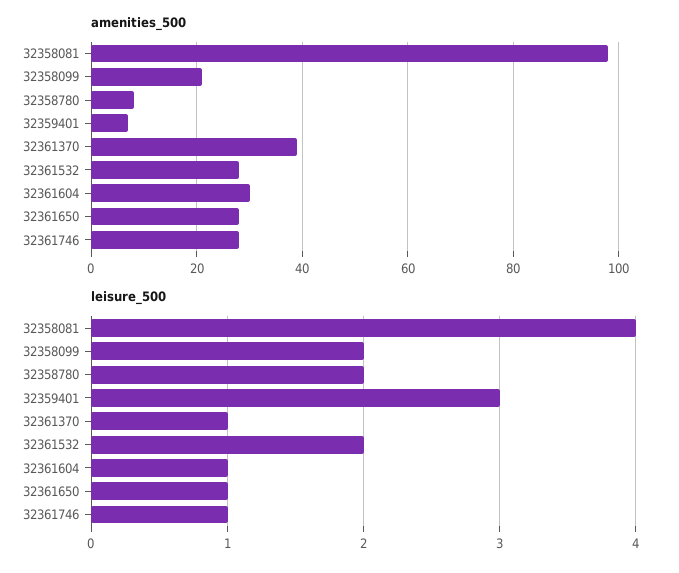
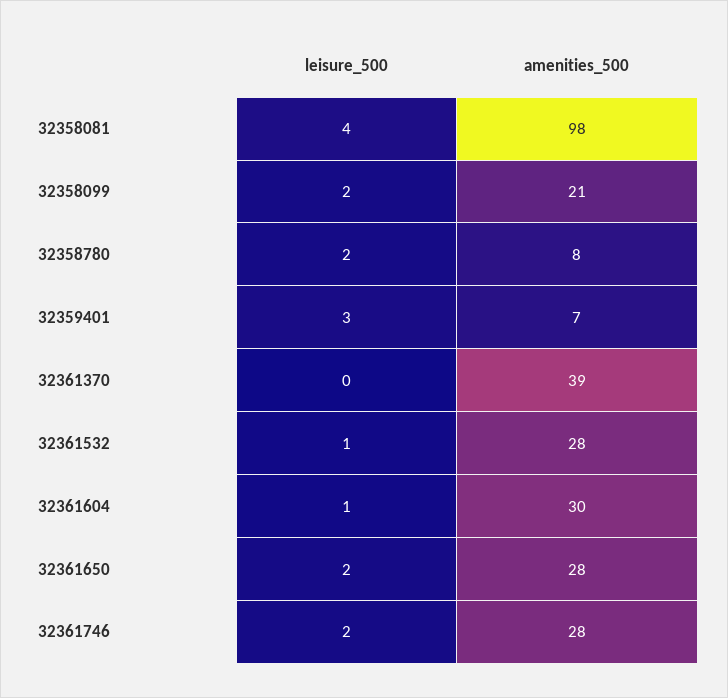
leisure_500, 32361370: 1 -> 0
leisure_500, 32361532: 2 -> 1
leisure_500, 32361650: 1 -> 2
leisure_500, 32361746: 1 -> 2

